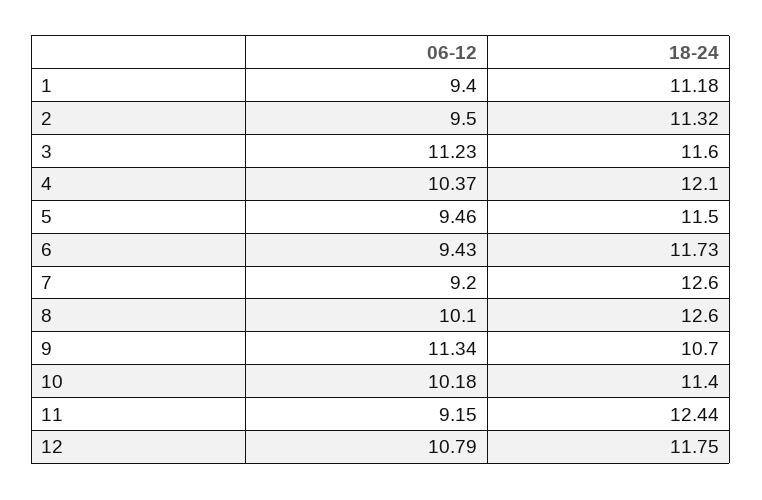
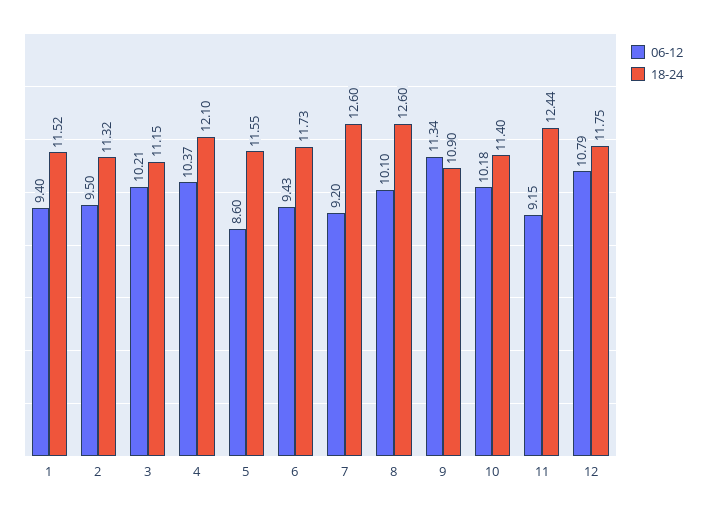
18-24, 1: 11.18 -> 11.52
06-12, 3: 11.23 -> 10.21
18-24, 3: 11.6 -> 11.15
06-12, 5: 9.46 -> 8.6
18-24, 5: 11.5 -> 11.55
18-24, 9: 10.7 -> 10.9

